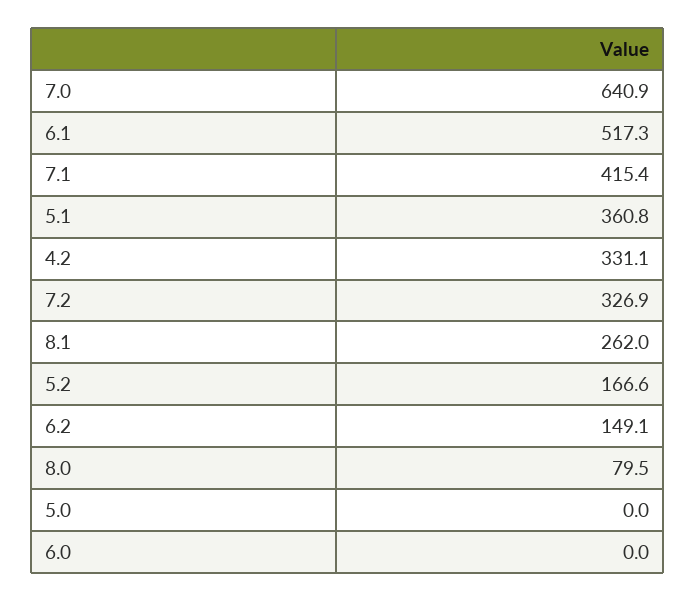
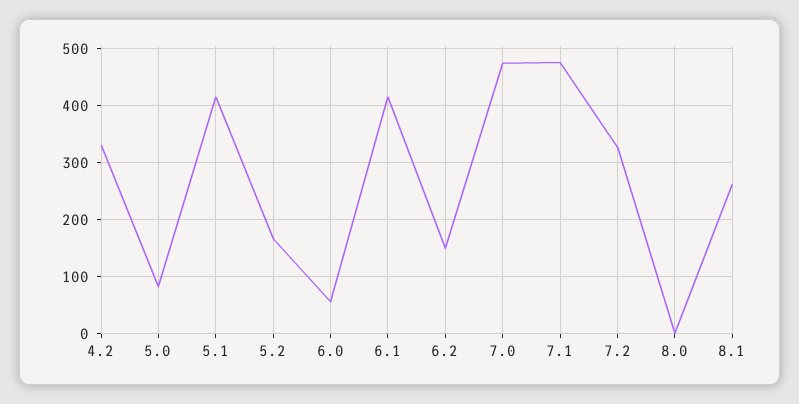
7.0: 640.9 -> 480
6.1: 517.3 -> 420
7.1: 415.4 -> 480
5.1: 360.8 -> 420
8.0: 79.5 -> 0
5.0: 0 -> 80
6.0: 0 -> 60

